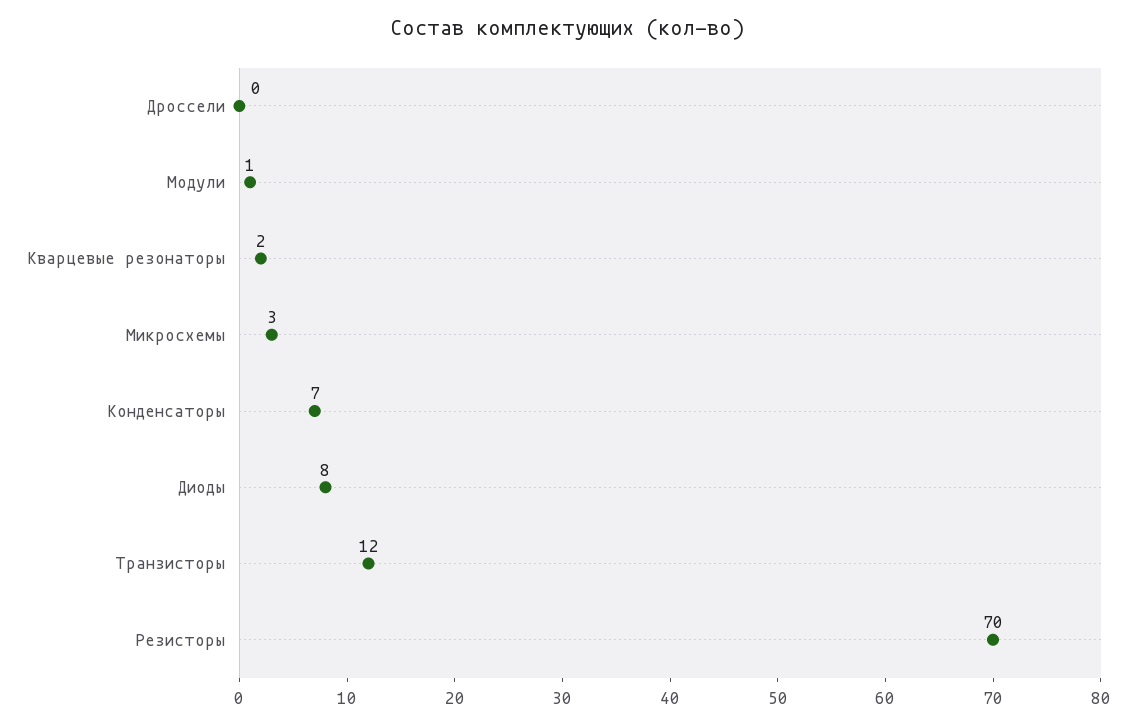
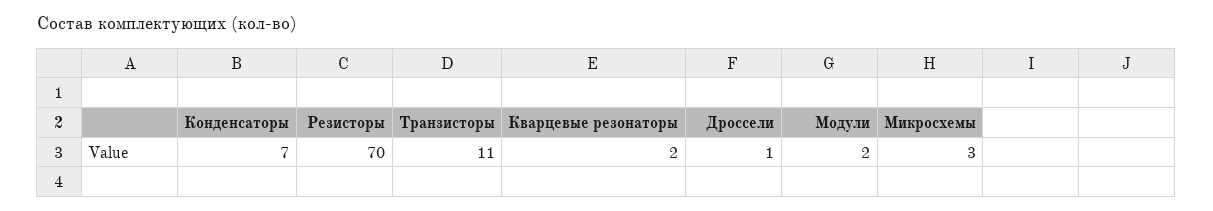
Дроссели: 0 -> 1
Модули: 1 -> 2
Диоды: 8 -> none
Транзисторы: 12 -> 11

